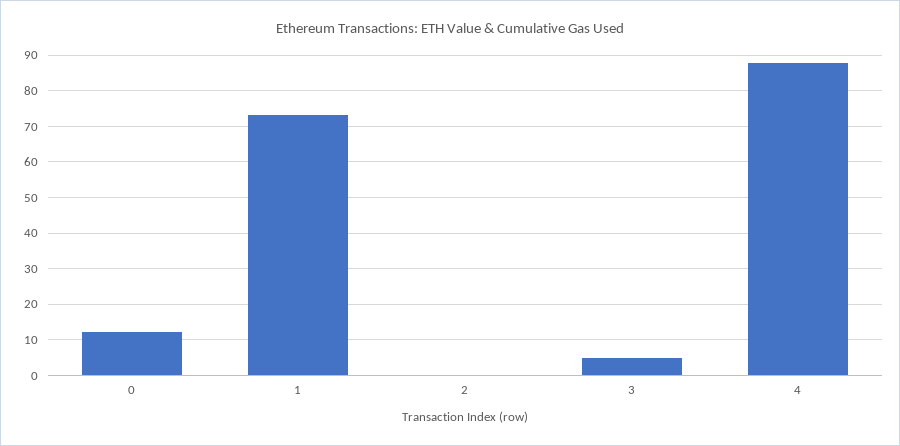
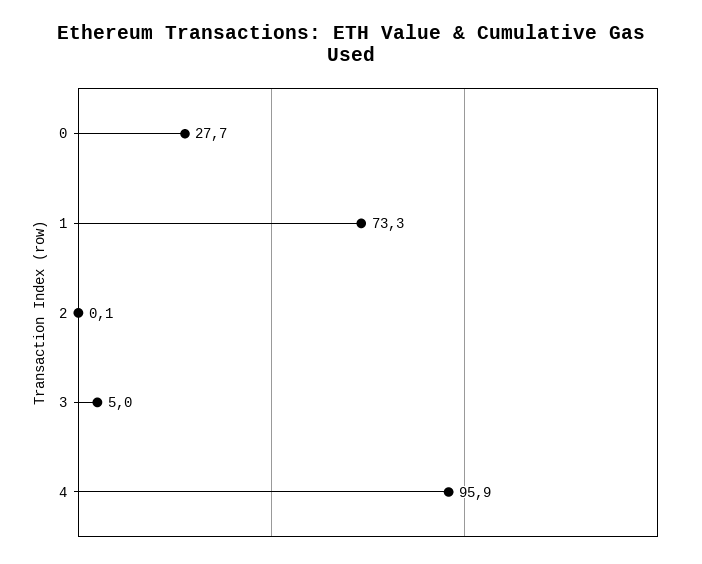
0: 12 -> 27.7
4: 88 -> 95.9

